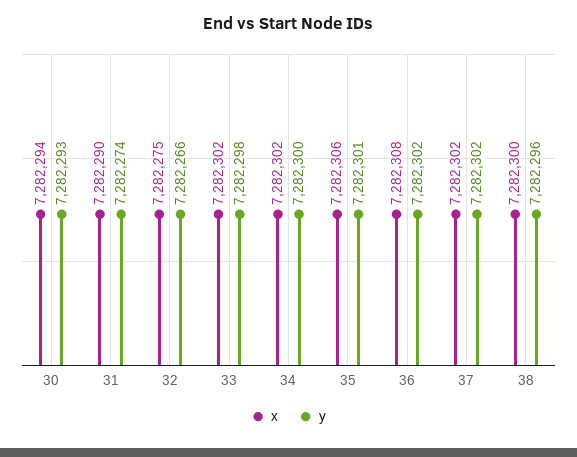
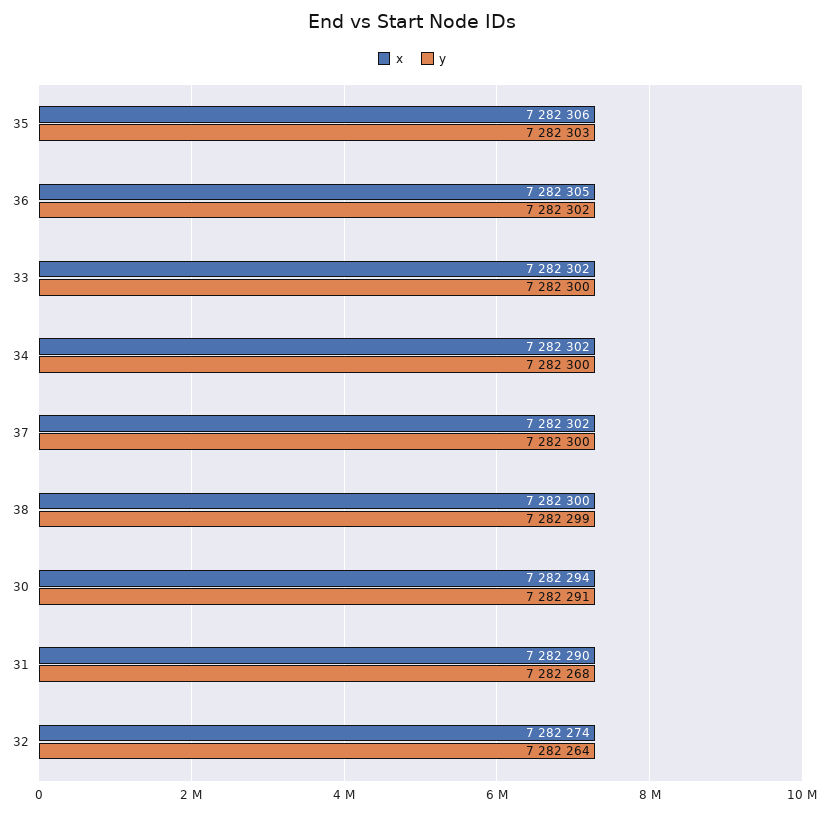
y, 30: 7282293 -> 7282291
y, 31: 7282274 -> 7282268
x, 32: 7282275 -> 7282274
y, 32: 7282266 -> 7282264
y, 33: 7282298 -> 7282300
y, 35: 7282301 -> 7282303
x, 36: 7282308 -> 7282305
y, 37: 7282302 -> 7282300
y, 38: 7282296 -> 7282299

